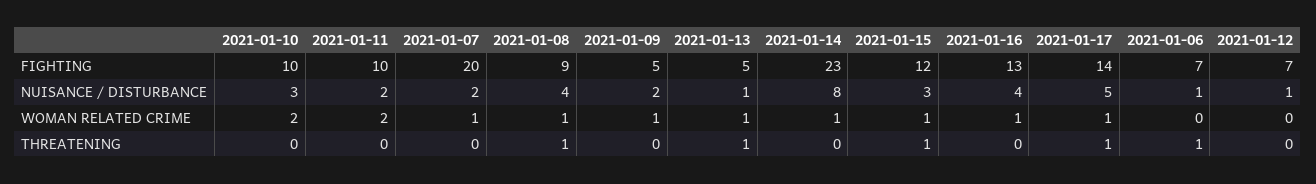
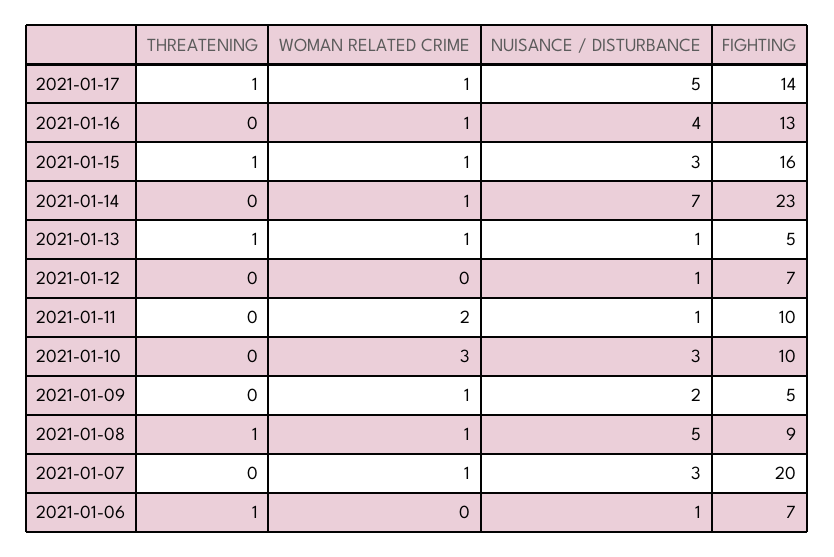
2021-01-15, FIGHTING: 12 -> 16
2021-01-11, NUISANCE / DISTURBANCE: 2 -> 1
2021-01-07, NUISANCE / DISTURBANCE: 2 -> 3
2021-01-08, NUISANCE / DISTURBANCE: 4 -> 5
2021-01-14, NUISANCE / DISTURBANCE: 8 -> 7
2021-01-10, WOMAN RELATED CRIME: 2 -> 3

